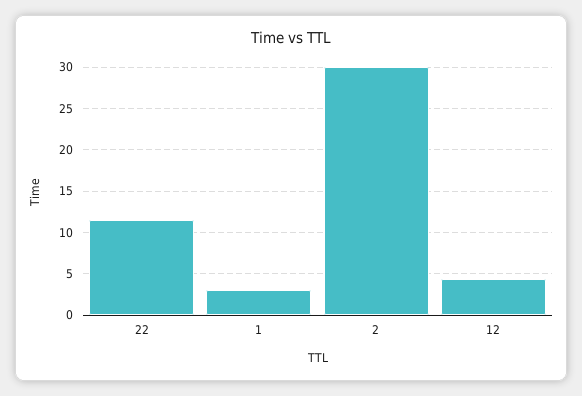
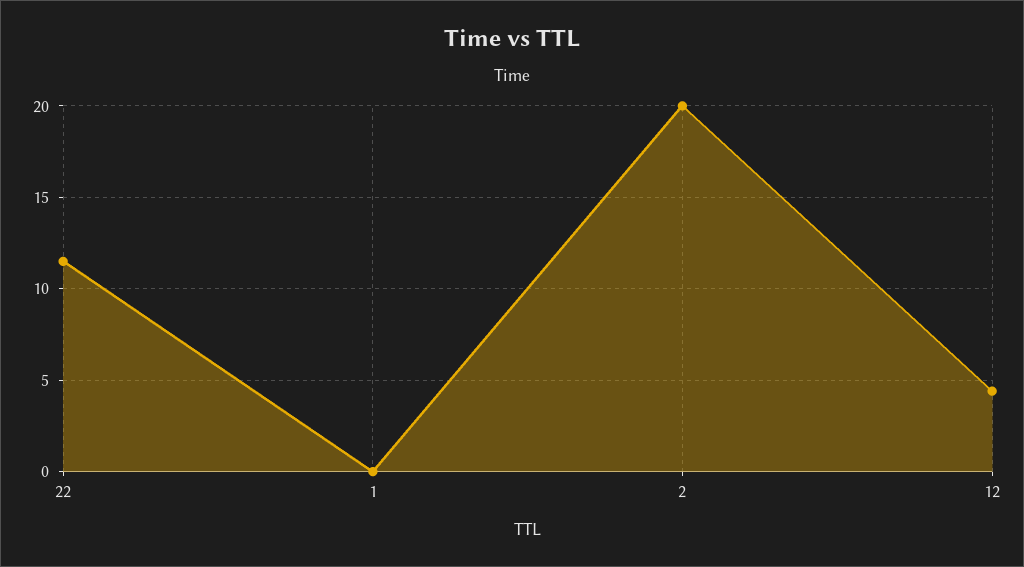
1: 3 -> 0
2: 30 -> 20

